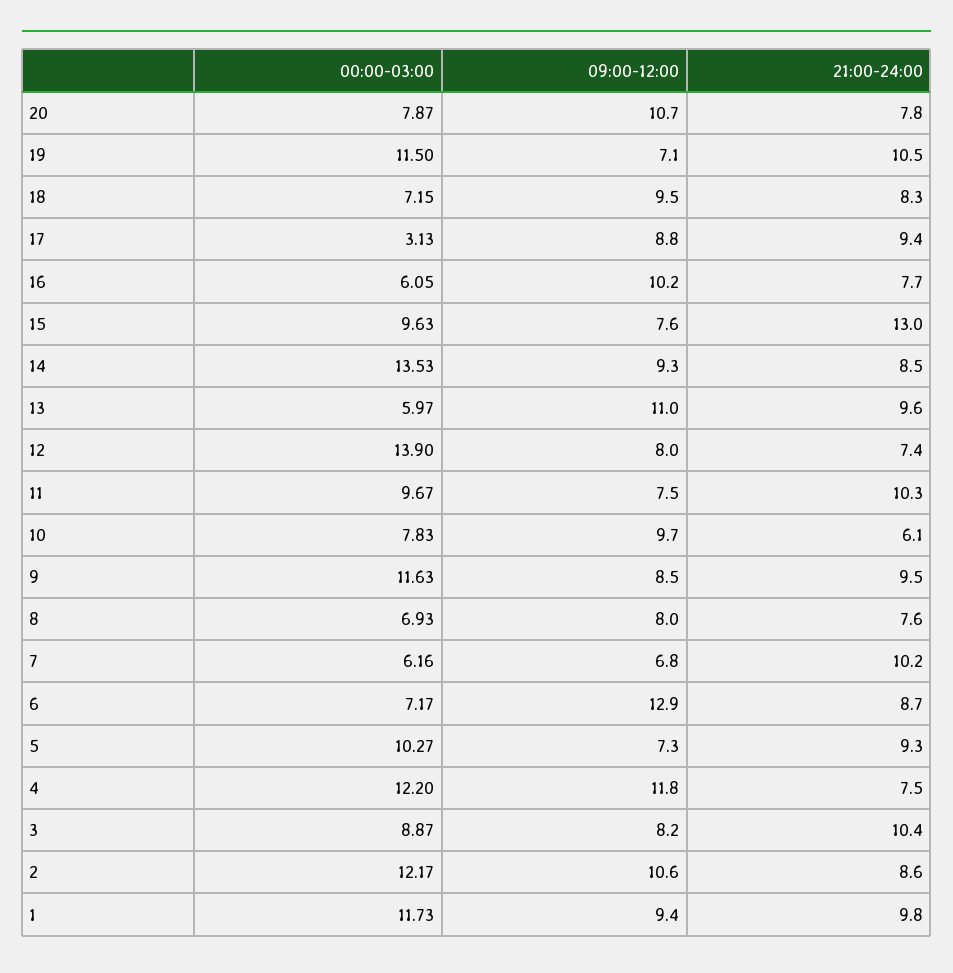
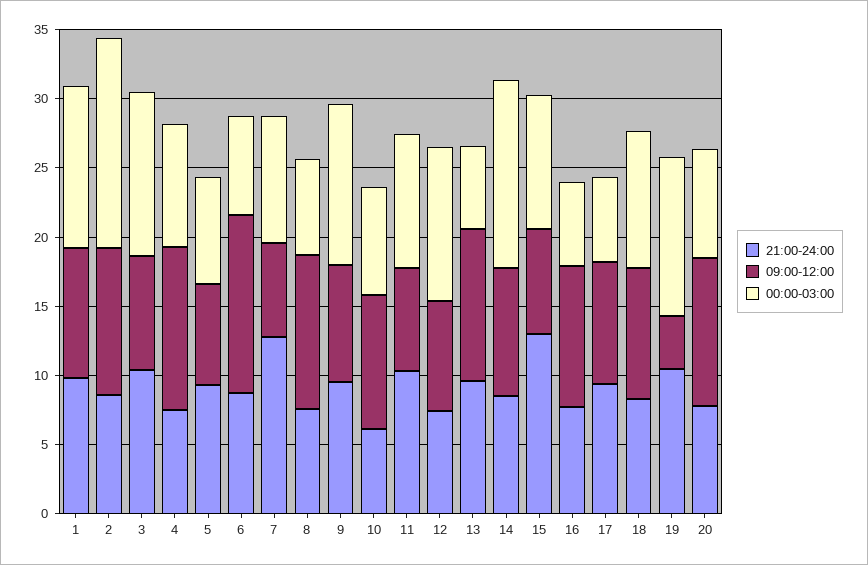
09:00-12:00, 19: 7.1 -> 4
00:00-03:00, 18: 7.15 -> 10
00:00-03:00, 17: 3.13 -> 6
00:00-03:00, 12: 13.9 -> 11
09:00-12:00, 8: 8 -> 11
00:00-03:00, 7: 6.16 -> 9
21:00-24:00, 7: 10.2 -> 13
00:00-03:00, 5: 10.27 -> 8
00:00-03:00, 4: 12.2 -> 9
00:00-03:00, 3: 8.87 -> 12
00:00-03:00, 2: 12.17 -> 15

